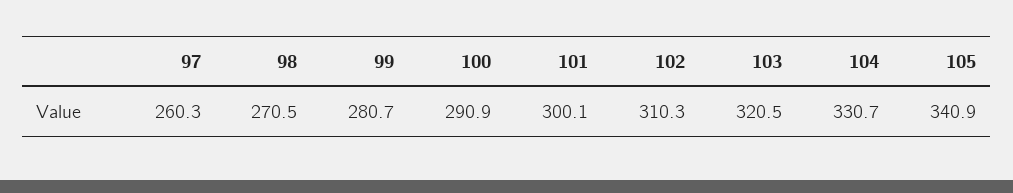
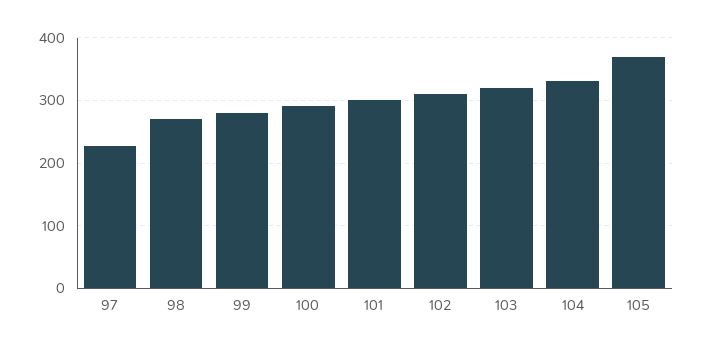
97: 260.3 -> 230
105: 340.9 -> 370

